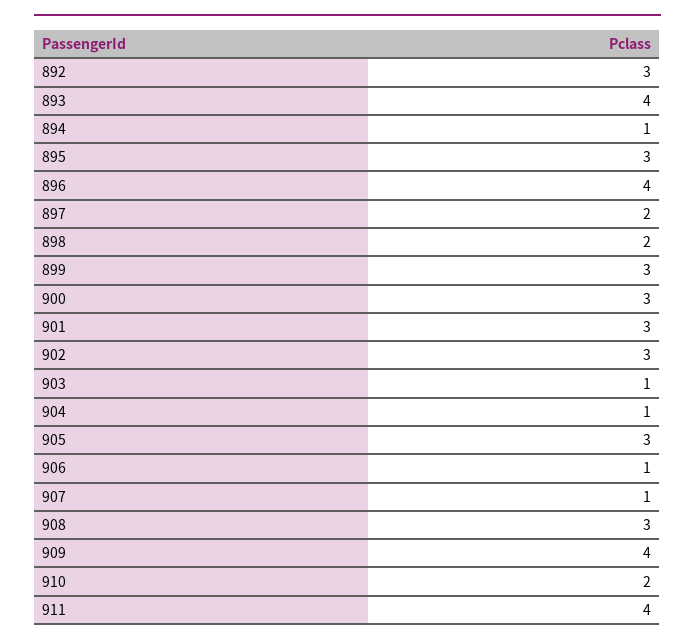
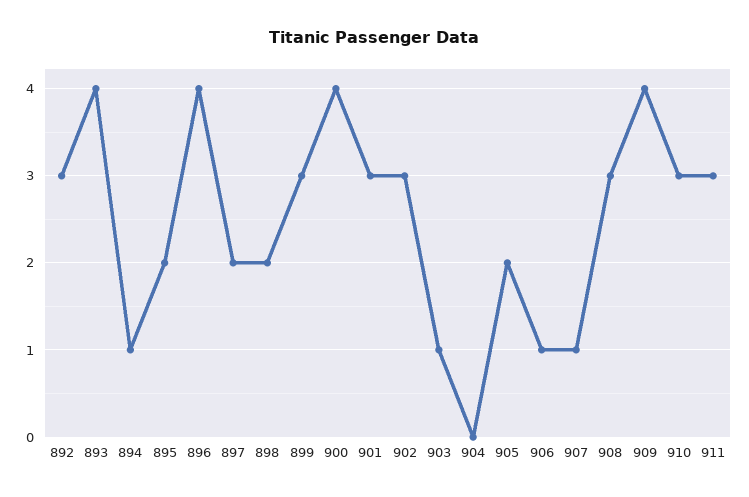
895: 3 -> 2
900: 3 -> 4
904: 1 -> 0
905: 3 -> 2
910: 2 -> 3
911: 4 -> 3

